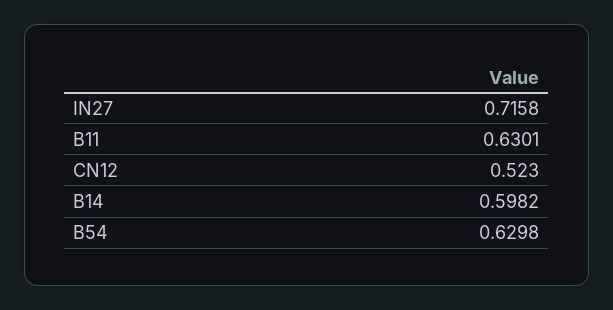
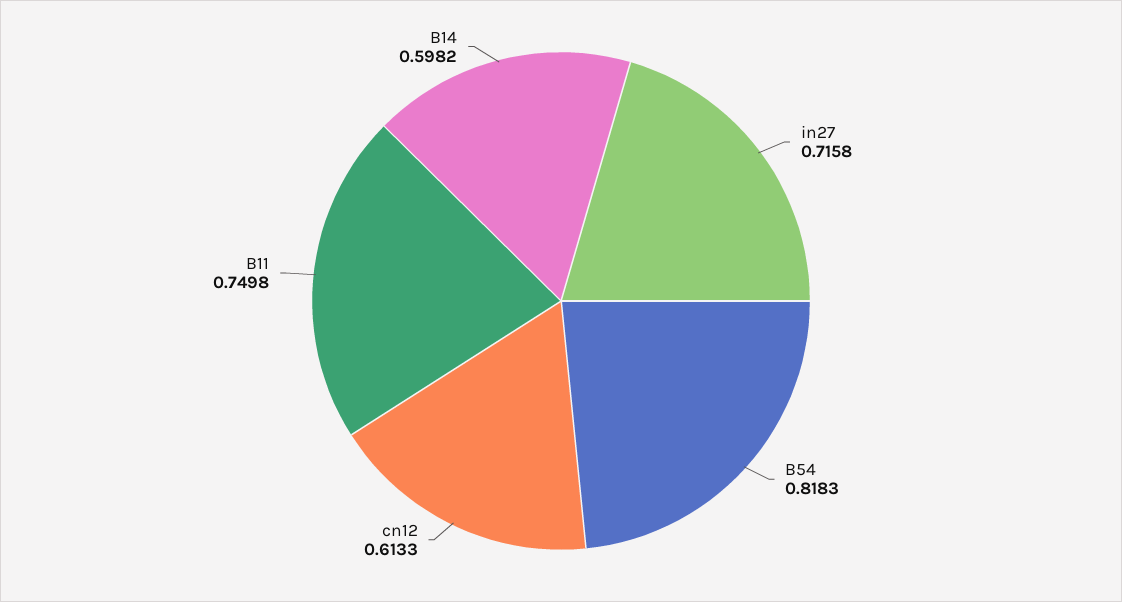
B11: 0.6301 -> 0.7498
CN12: 0.523 -> 0.6133
B54: 0.6298 -> 0.8183

